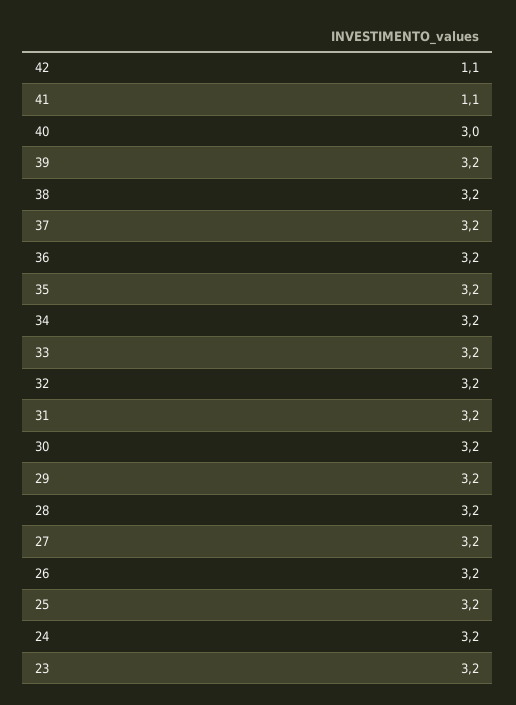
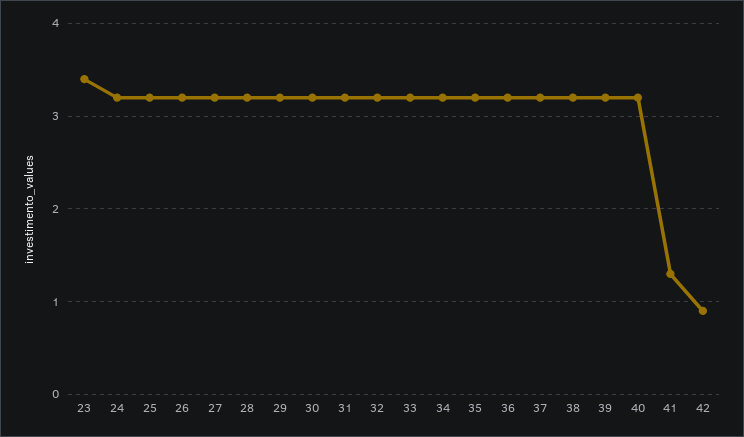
42: 1.1 -> 0.9
41: 1.1 -> 1.3
40: 3 -> 3.2
23: 3.2 -> 3.4

